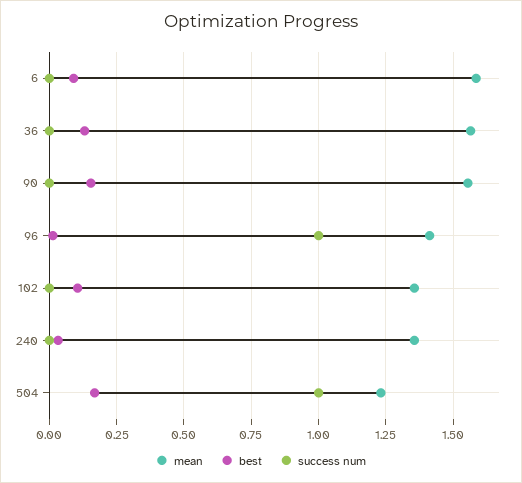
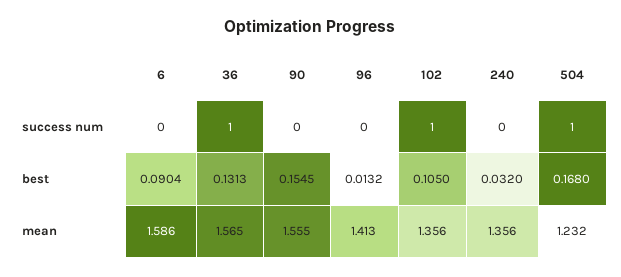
success num, 36: 0 -> 1
success num, 96: 1 -> 0
success num, 102: 0 -> 1

